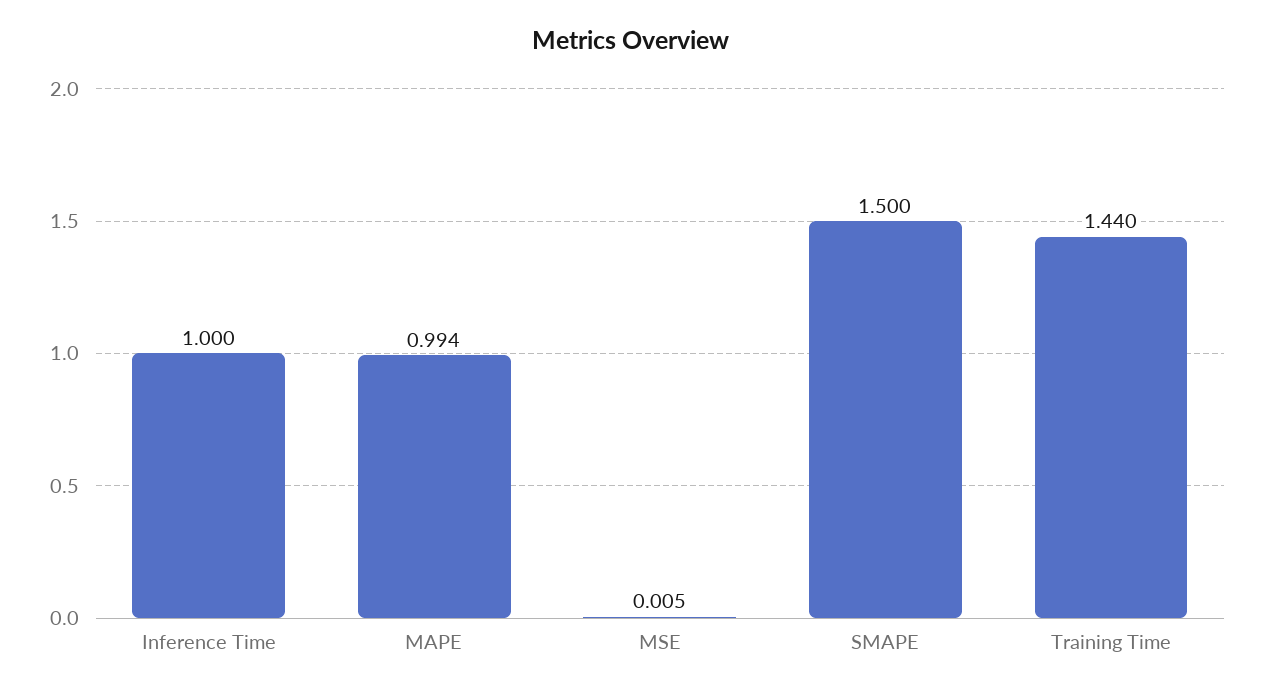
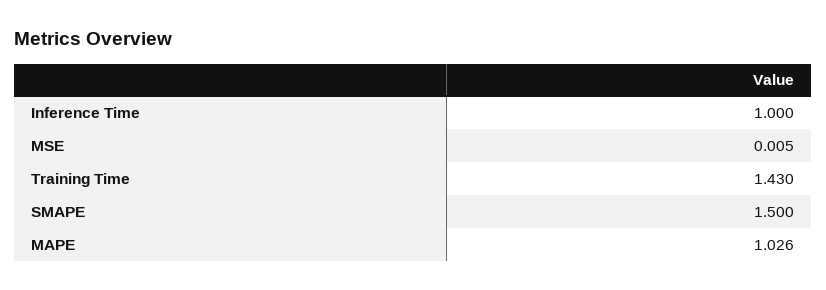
MAPE: 0.994 -> 1.026
Training Time: 1.44 -> 1.43

